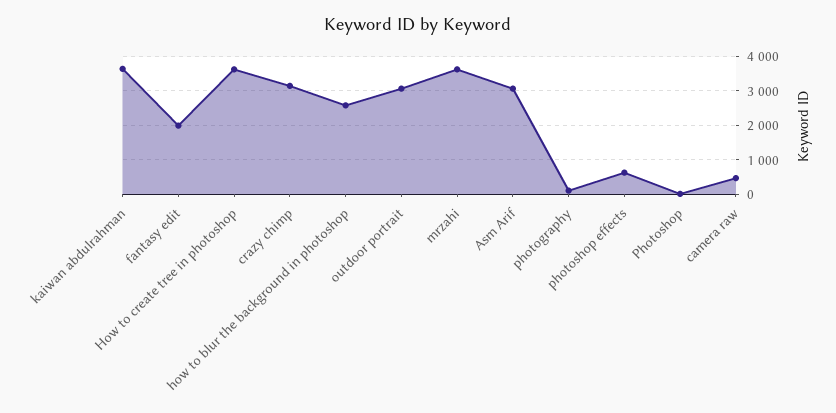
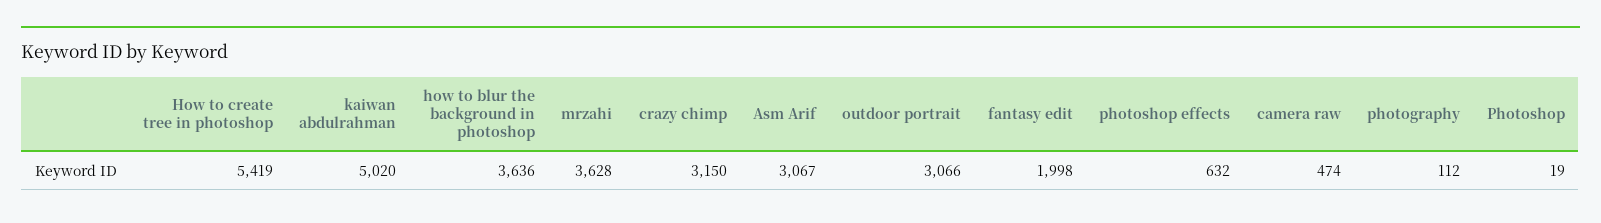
kaiwan abdulrahman: 3600 -> 5020
How to create tree in photoshop: 3600 -> 5419
how to blur the background in photoshop: 2600 -> 3636

